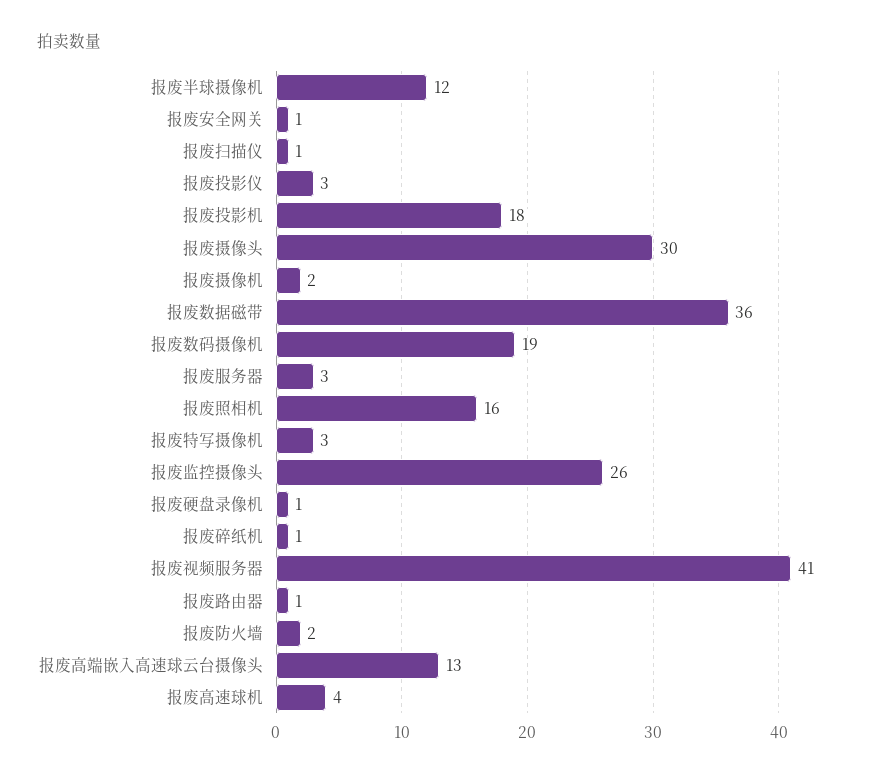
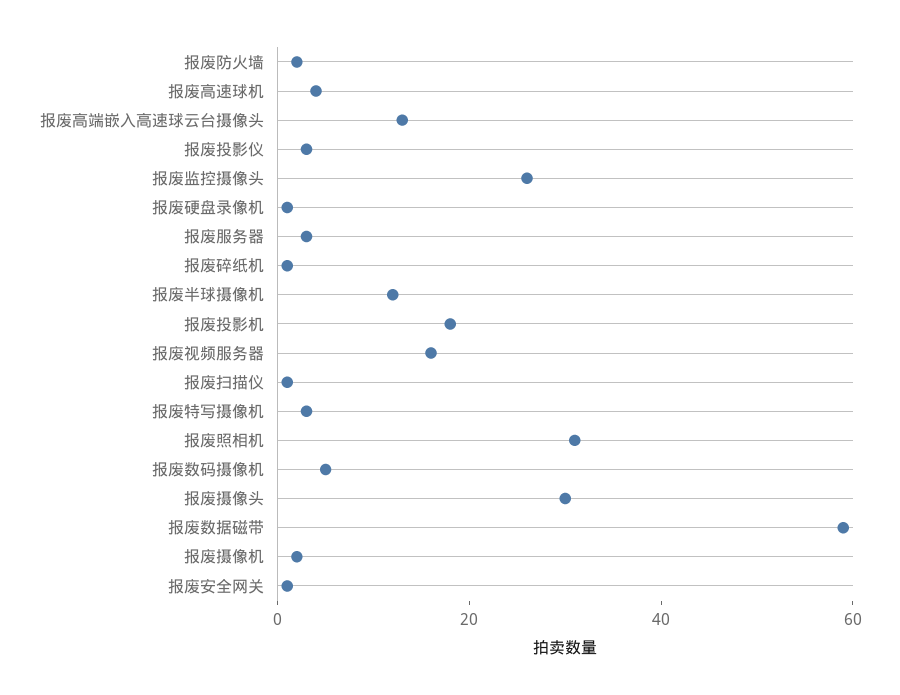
报废数据磁带: 36 -> 60
报废数码摄像机: 19 -> 5
报废照相机: 16 -> 30
报废视频服务器: 41 -> 15
报废路由器: 1 -> none

